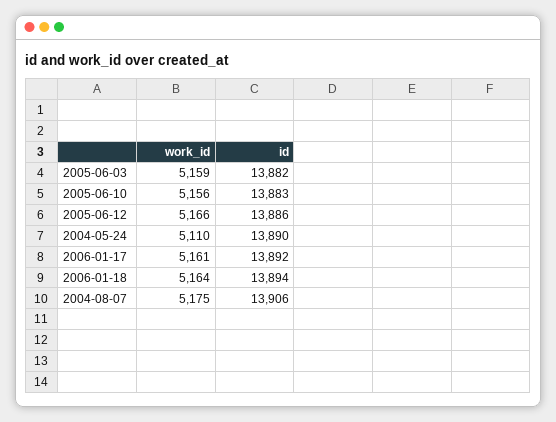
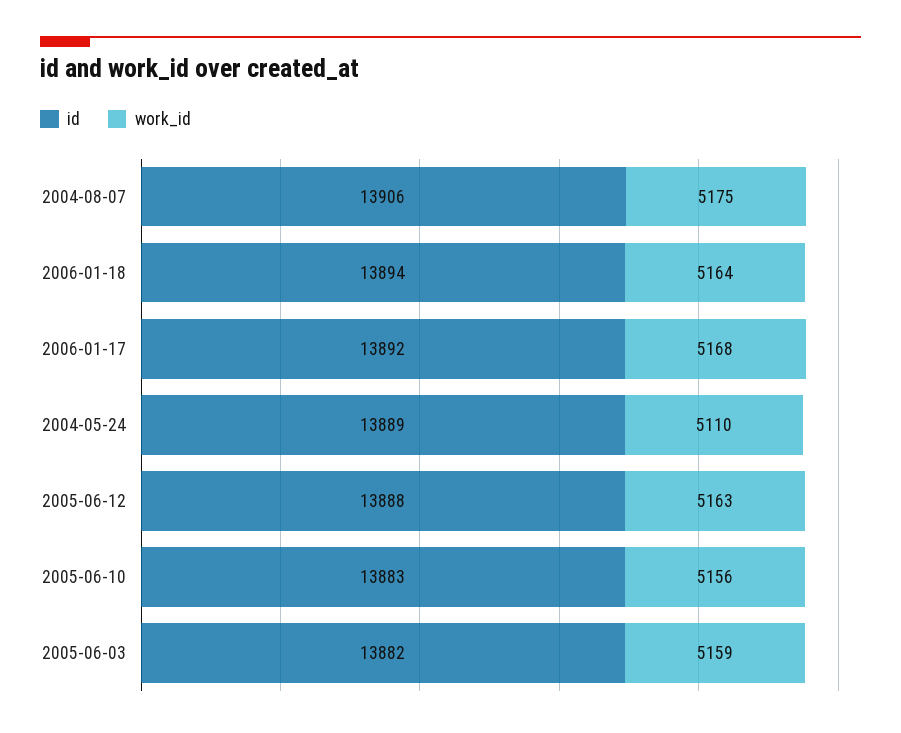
work_id, 2005-06-12: 5166 -> 5163
id, 2005-06-12: 13886 -> 13888
id, 2004-05-24: 13890 -> 13889
work_id, 2006-01-17: 5161 -> 5168

